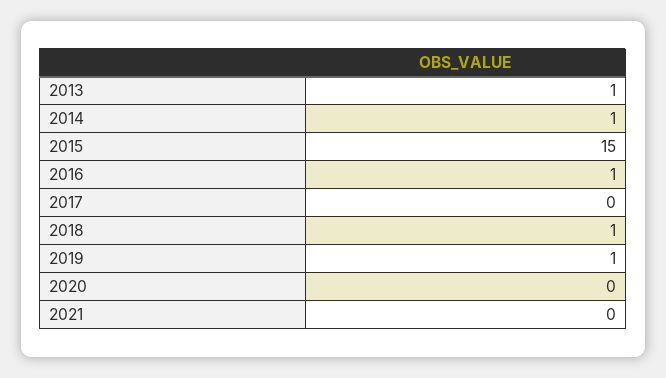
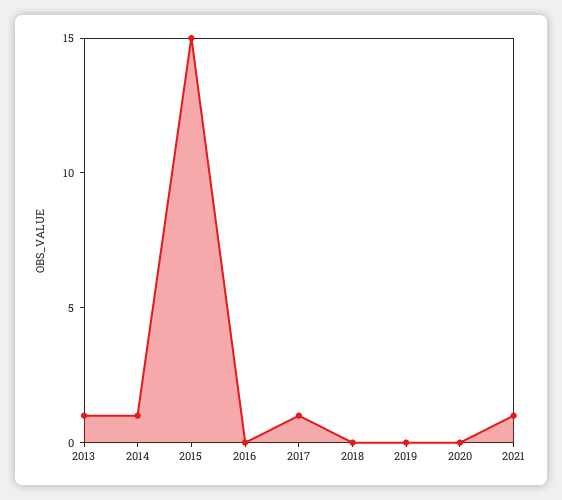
2016: 1 -> 0
2017: 0 -> 1
2018: 1 -> 0
2019: 1 -> 0
2021: 0 -> 1

